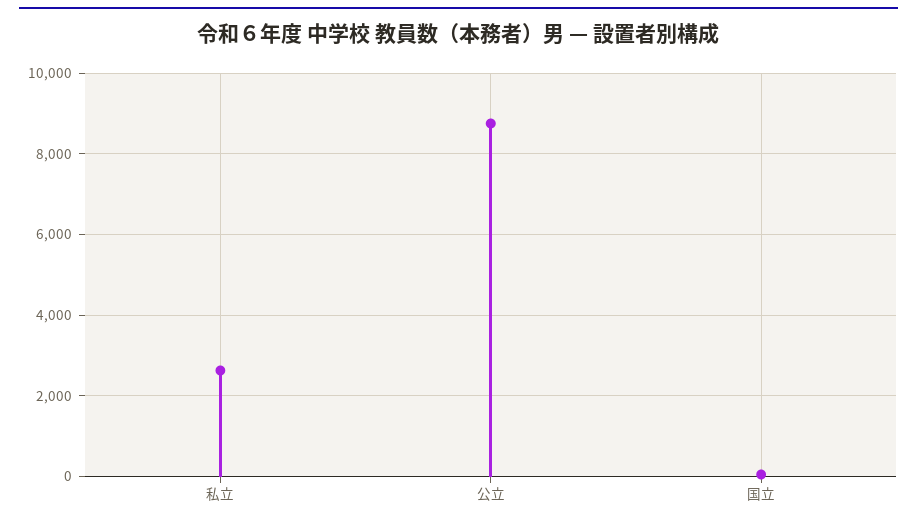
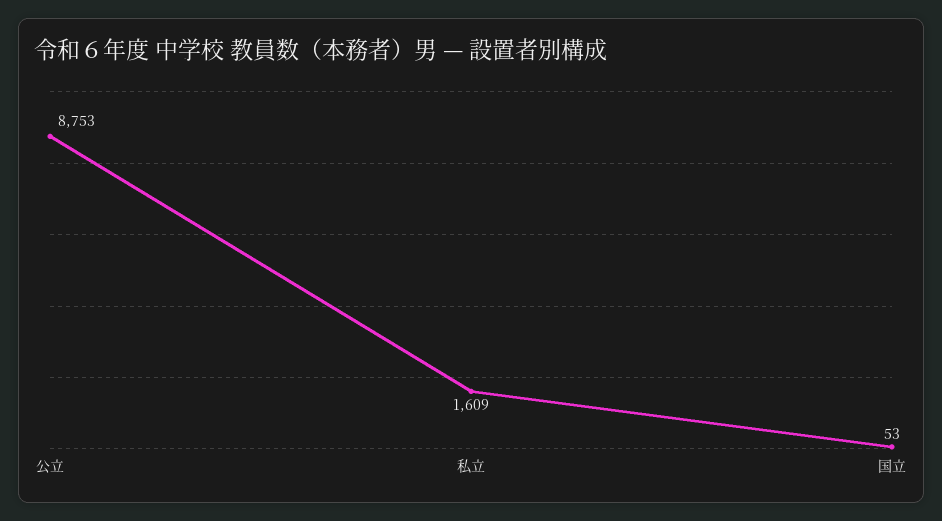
私立: 2600 -> 1609

